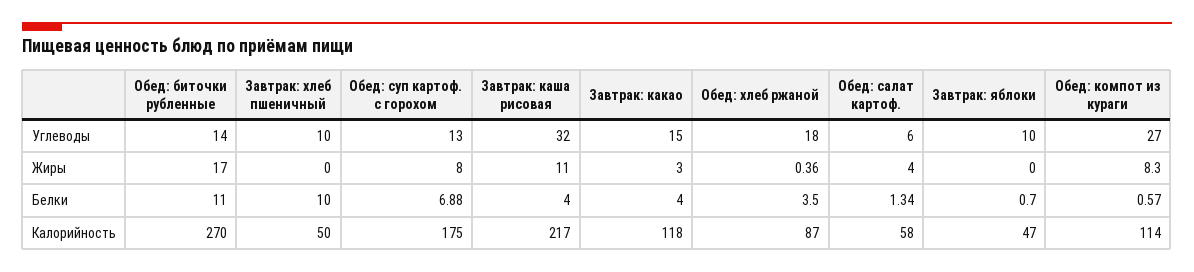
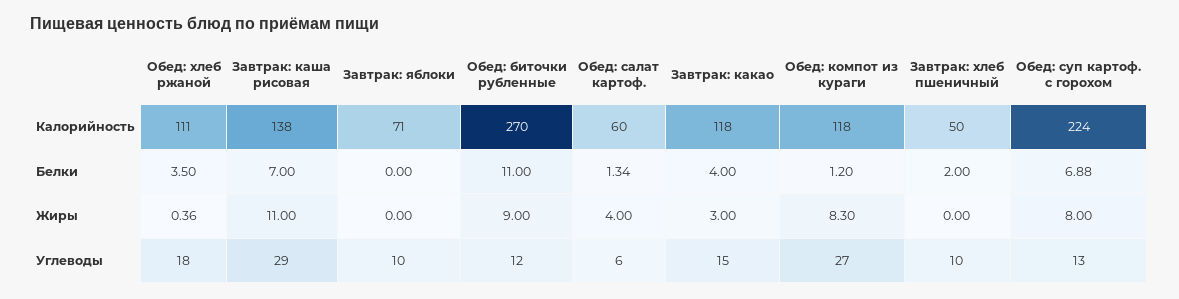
Обед: биточки рубленные, Углеводы: 14 -> 12
Завтрак: каша рисовая, Углеводы: 32 -> 29
Обед: биточки рубленные, Жиры: 17 -> 9
Завтрак: хлеб пшеничный, Белки: 10 -> 2
Завтрак: каша рисовая, Белки: 4 -> 7
Завтрак: яблоки, Белки: 0.7 -> 0
Обед: компот из кураги, Белки: 0.57 -> 1.2
Обед: суп картоф. с горохом, Калорийность: 175 -> 224
Завтрак: каша рисовая, Калорийность: 217 -> 138
Обед: хлеб ржаной, Калорийность: 87 -> 111
Обед: салат картоф., Калорийность: 58 -> 60
Завтрак: яблоки, Калорийность: 47 -> 71
Обед: компот из кураги, Калорийность: 114 -> 118

